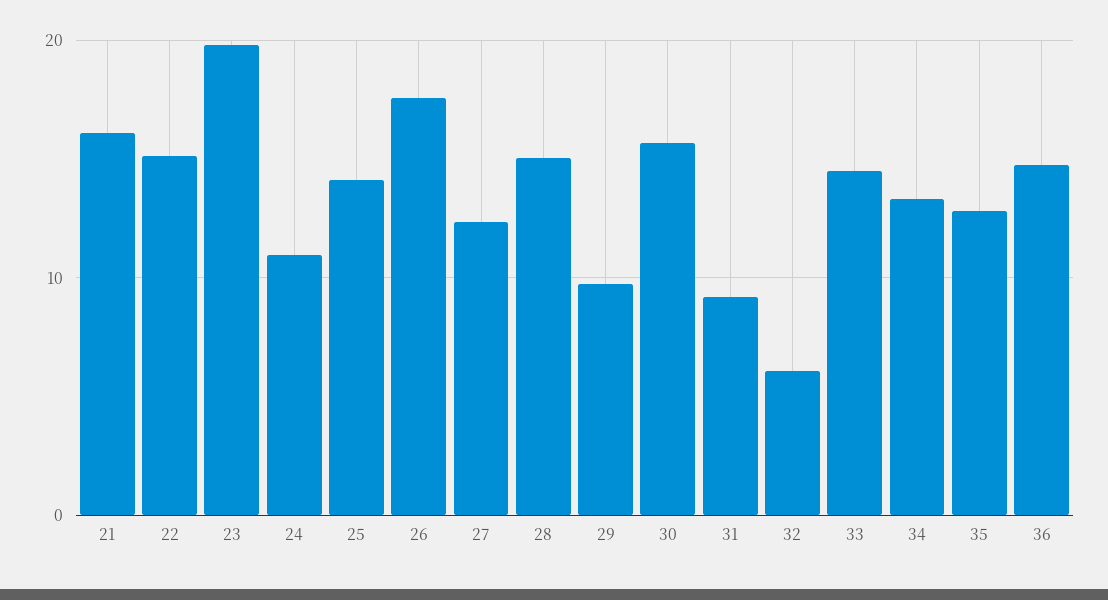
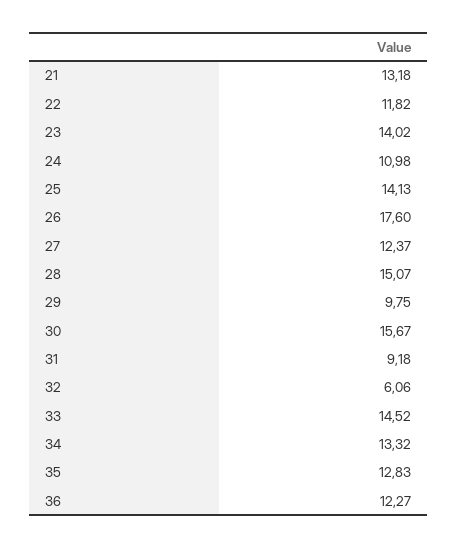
21: 16 -> 13.18
22: 15 -> 11.82
23: 20 -> 14.02
36: 15 -> 12.27

